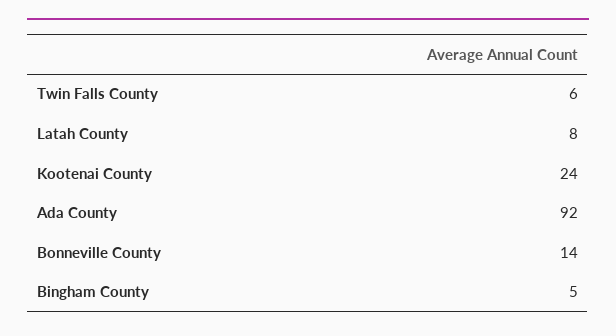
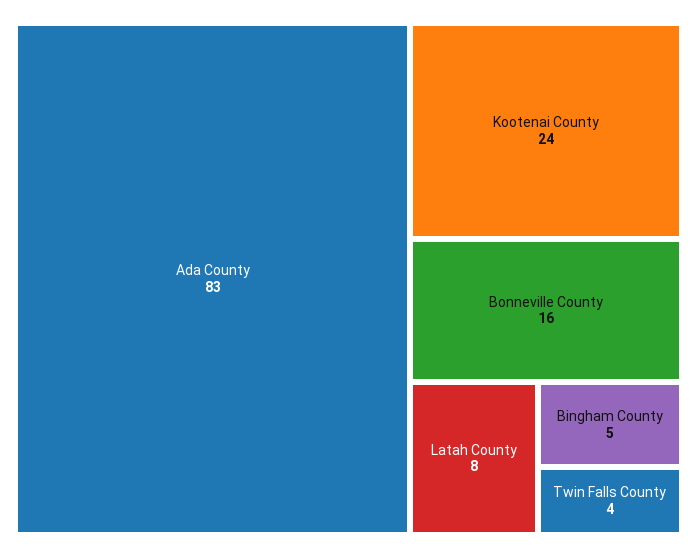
Twin Falls County: 6 -> 4
Ada County: 92 -> 83
Bonneville County: 14 -> 16

